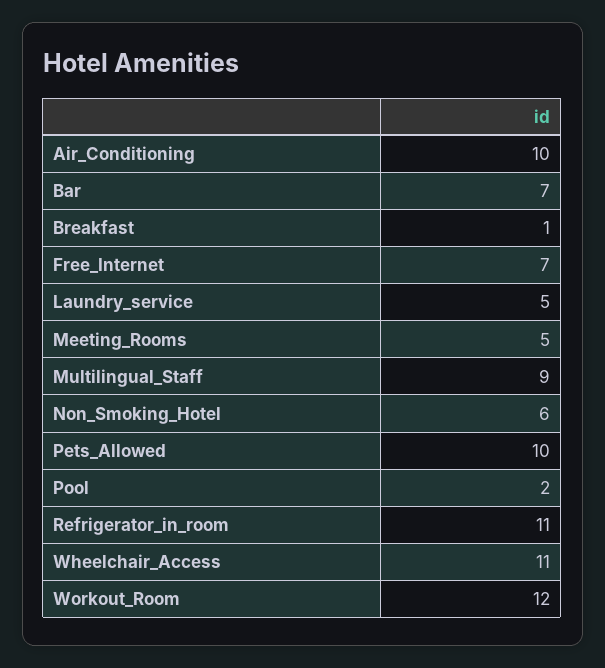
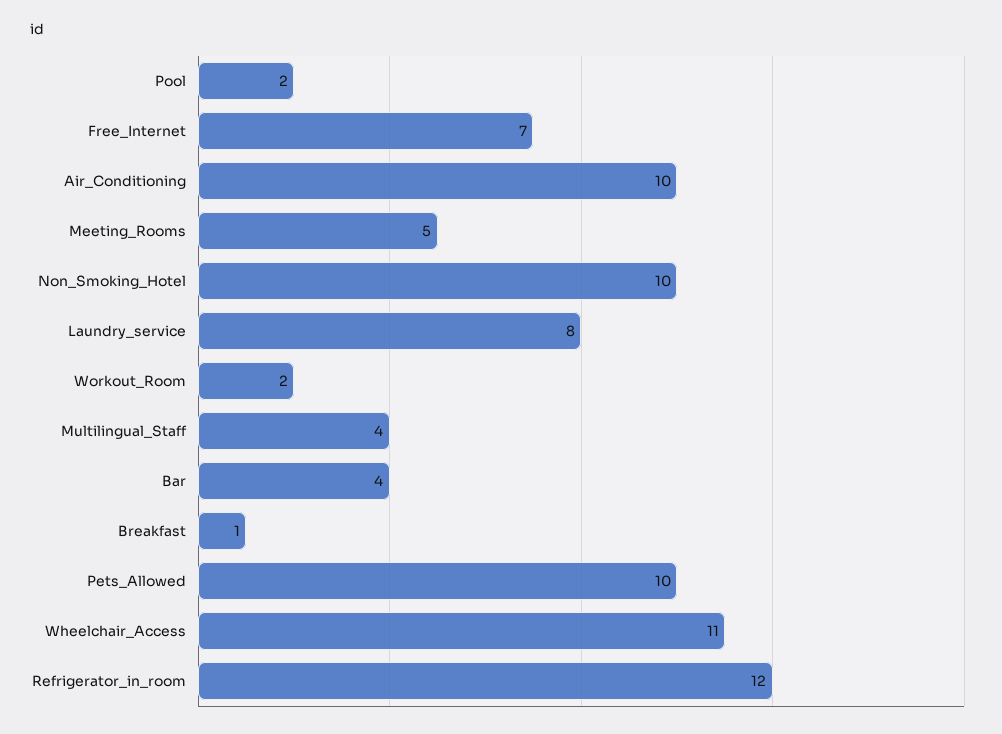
Bar: 7 -> 4
Laundry_service: 5 -> 8
Multilingual_Staff: 9 -> 4
Non_Smoking_Hotel: 6 -> 10
Refrigerator_in_room: 11 -> 12
Workout_Room: 12 -> 2

